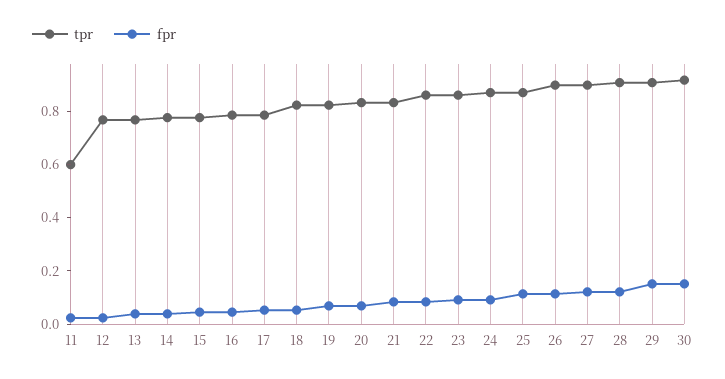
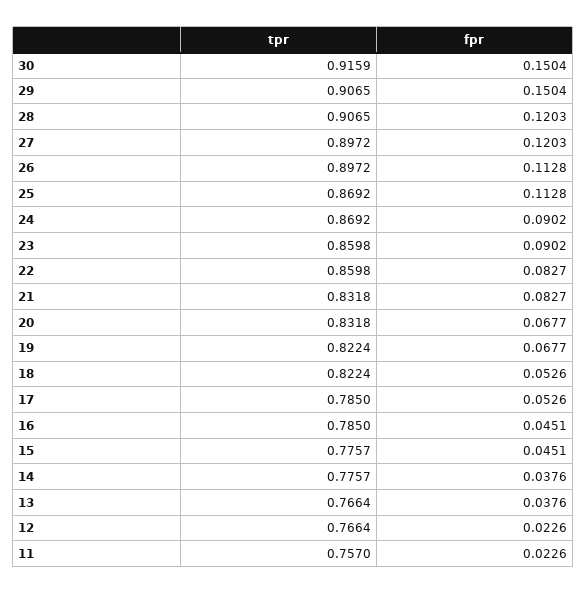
tpr, 11: 0.6 -> 0.757

